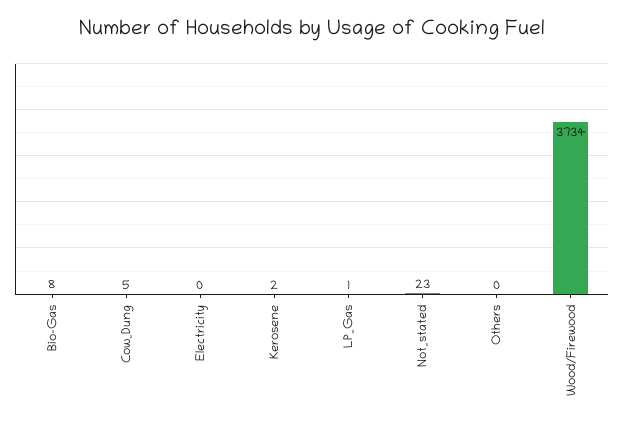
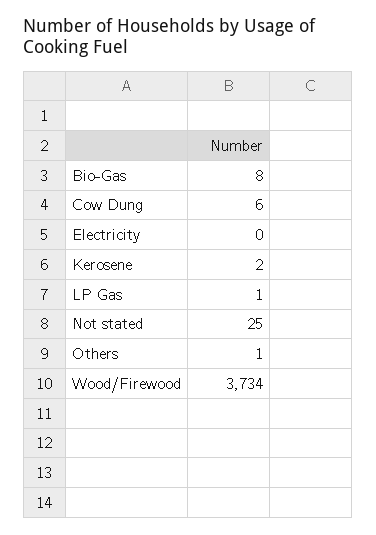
Cow_Dung: 5 -> 6
Not_stated: 23 -> 25
Others: 0 -> 1

